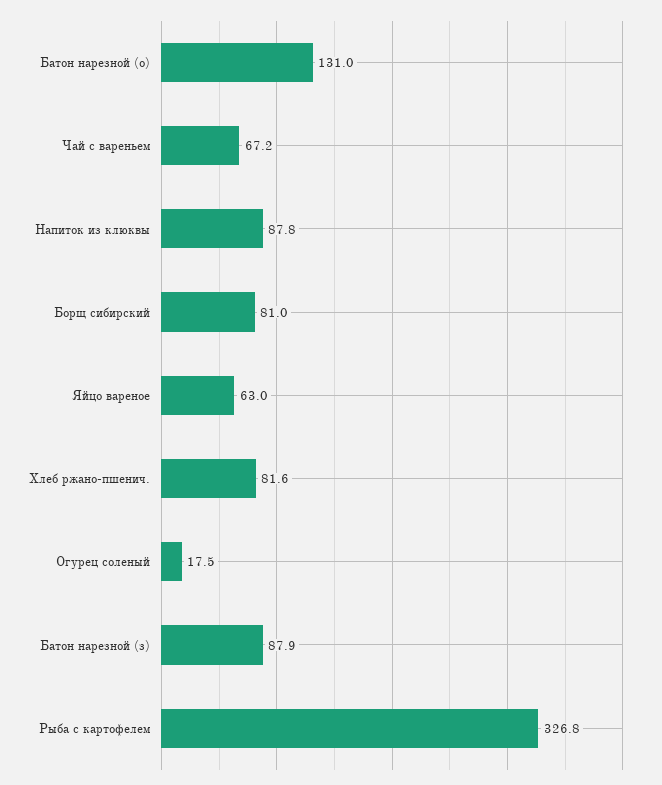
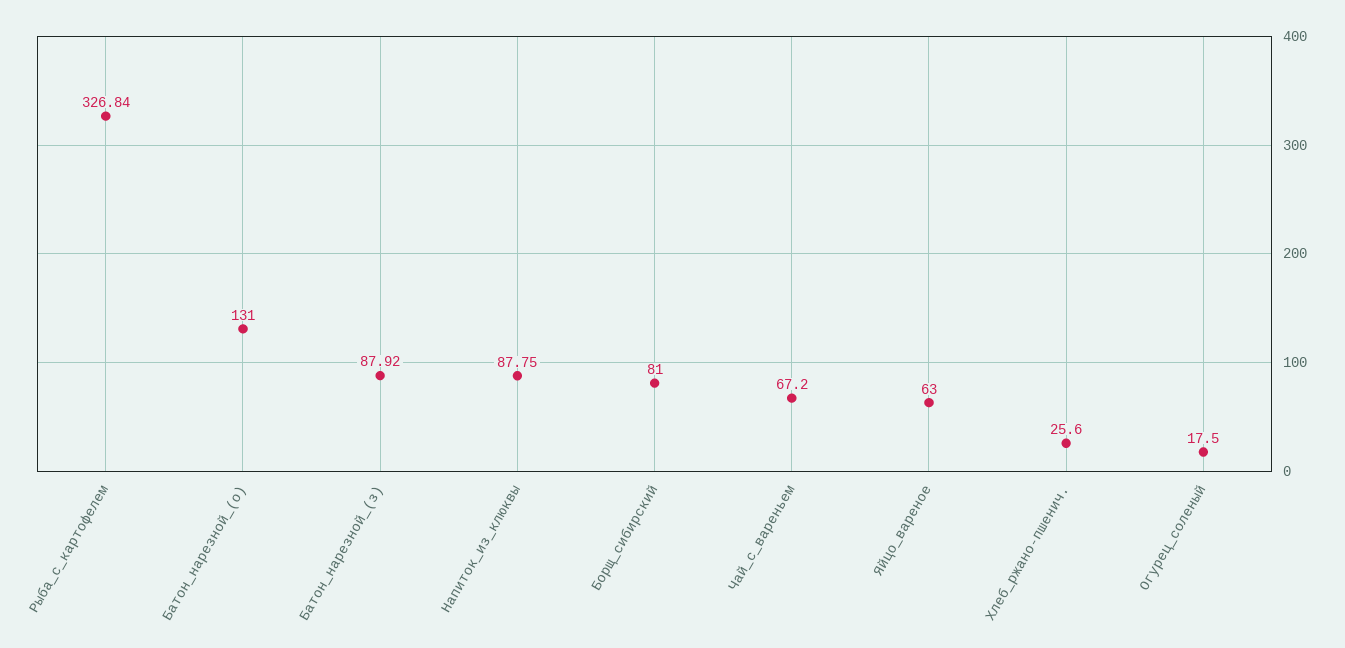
Хлеб ржано-пшенич.: 81.6 -> 25.6

